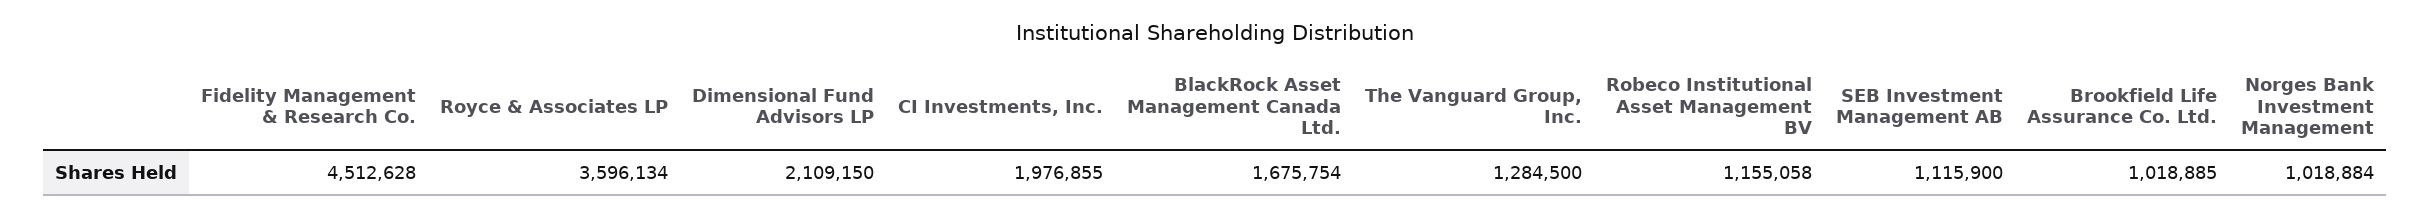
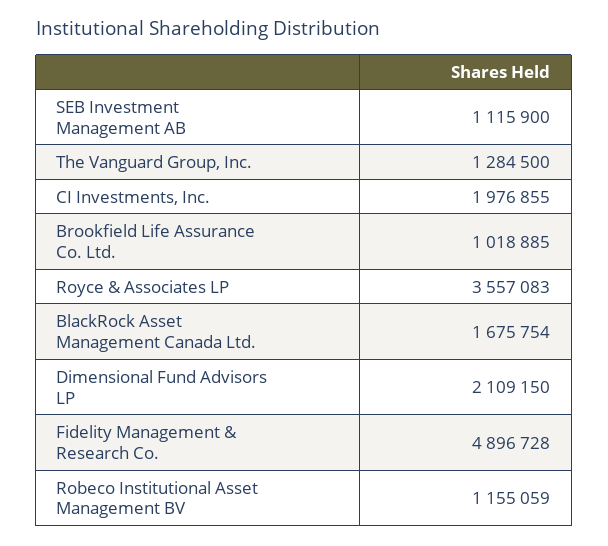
Fidelity Management & Research Co.: 4512628 -> 4896728
Royce & Associates LP: 3596134 -> 3557083
Robeco Institutional Asset Management BV: 1155058 -> 1155059
Norges Bank Investment Management: 1018884 -> none

